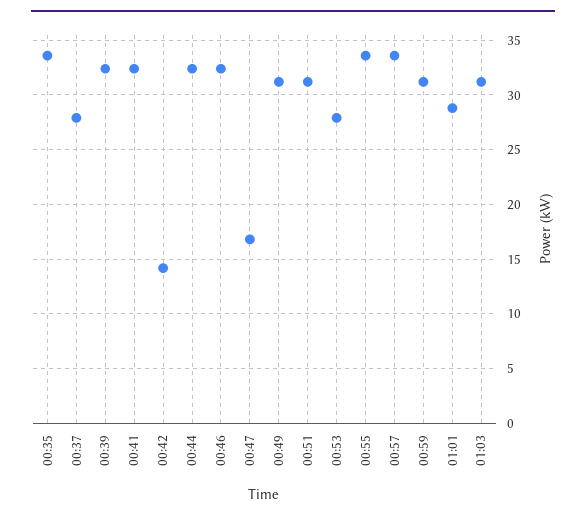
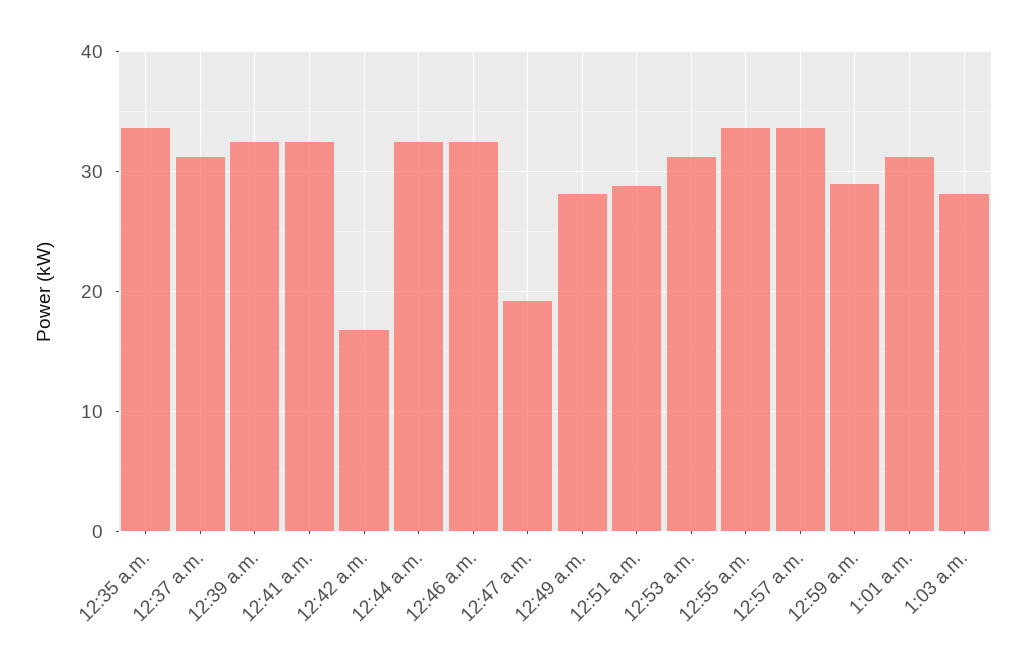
00:37: 28 -> 31
00:42: 14 -> 17
00:47: 17 -> 19
00:49: 31 -> 28
00:51: 31 -> 29
00:53: 28 -> 31
00:59: 31 -> 29
01:01: 29 -> 31
01:03: 31 -> 28

